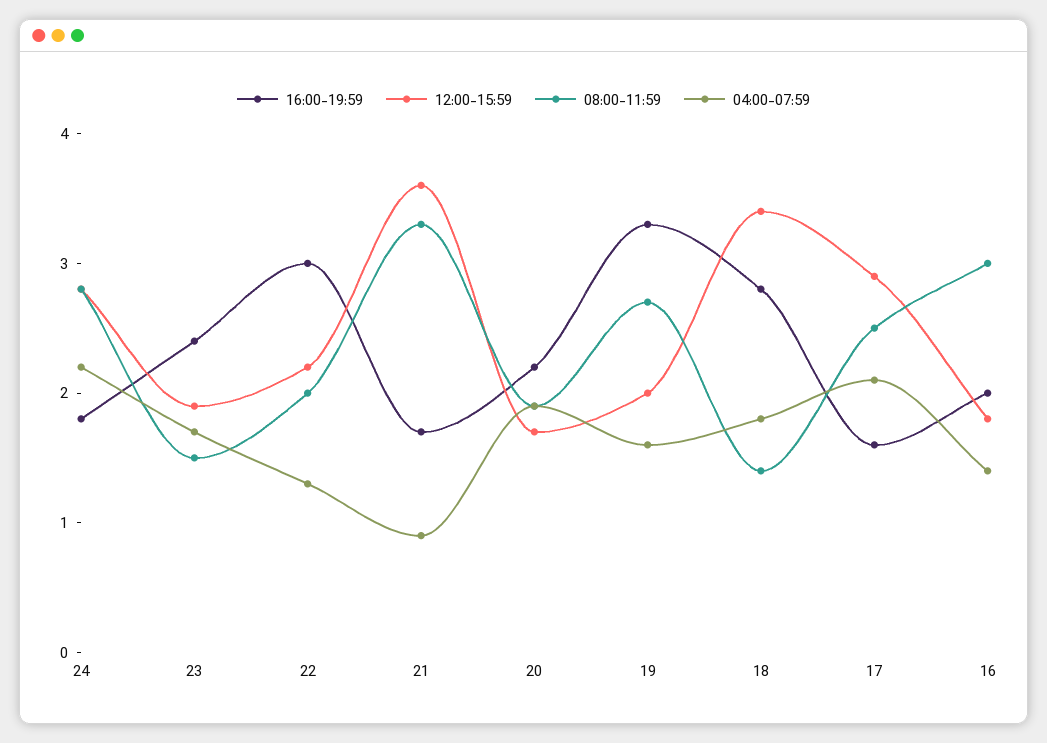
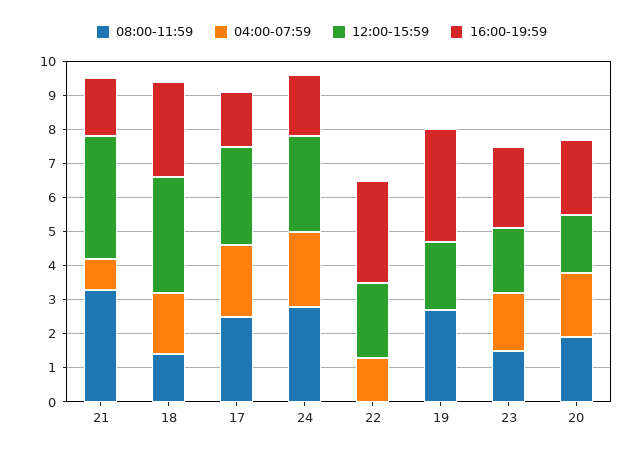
08:00-11:59, 22: 2 -> 0
04:00-07:59, 19: 1.6 -> 0
16:00-19:59, 16: 2 -> none
12:00-15:59, 16: 1.8 -> none
08:00-11:59, 16: 3 -> none
04:00-07:59, 16: 1.4 -> none

